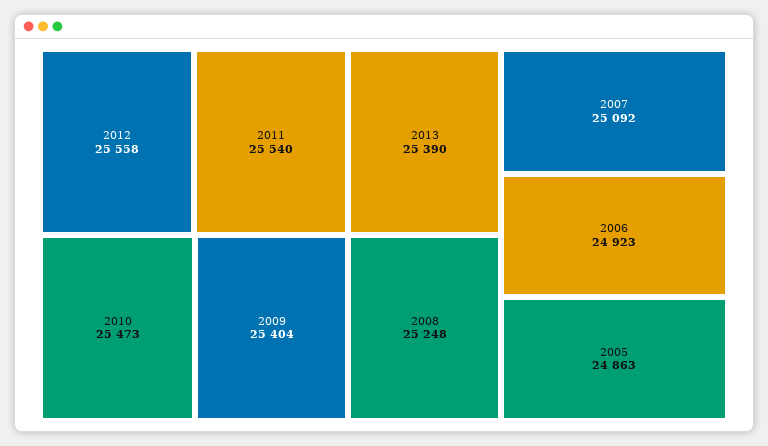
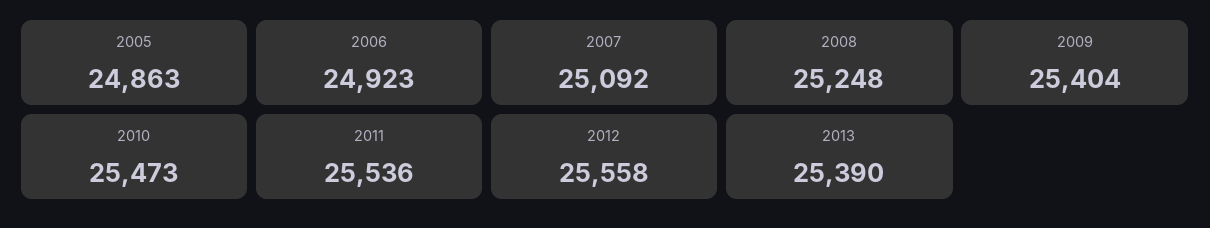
2011: 25540 -> 25536

